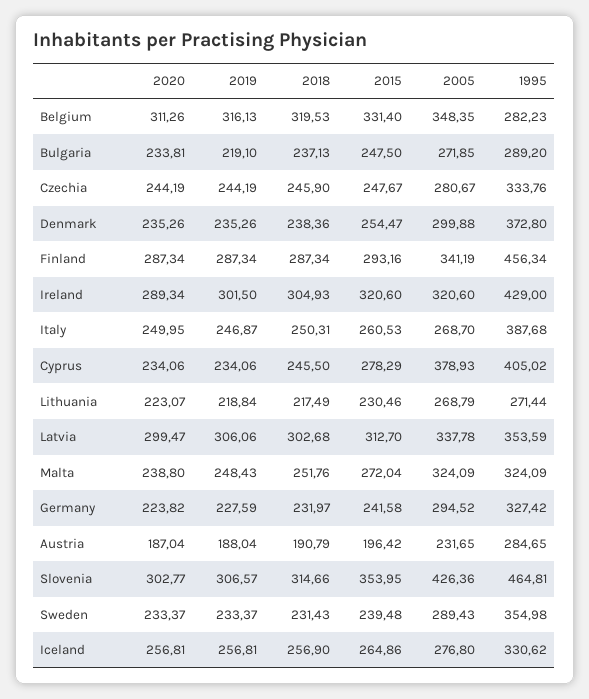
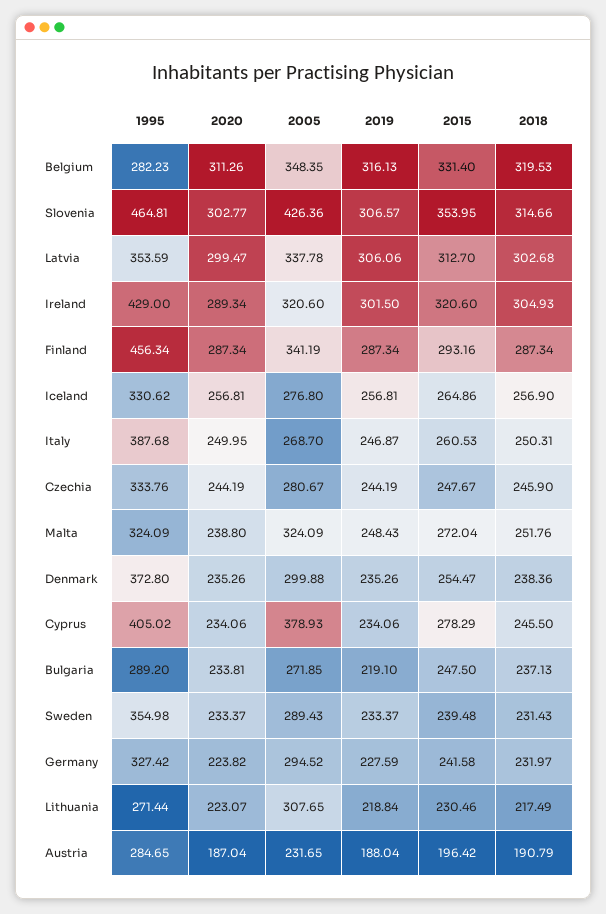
2005, Lithuania: 268.79 -> 307.65

